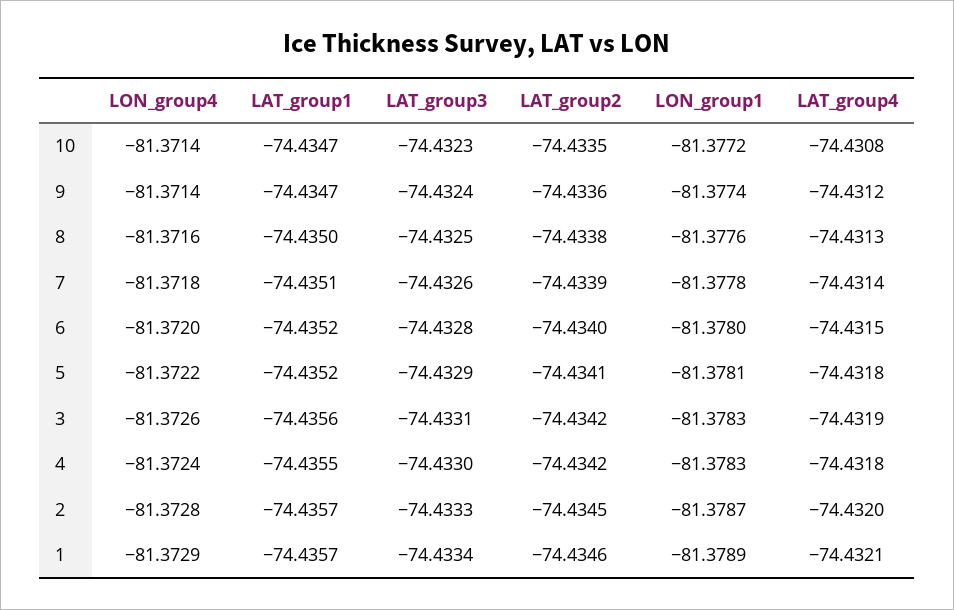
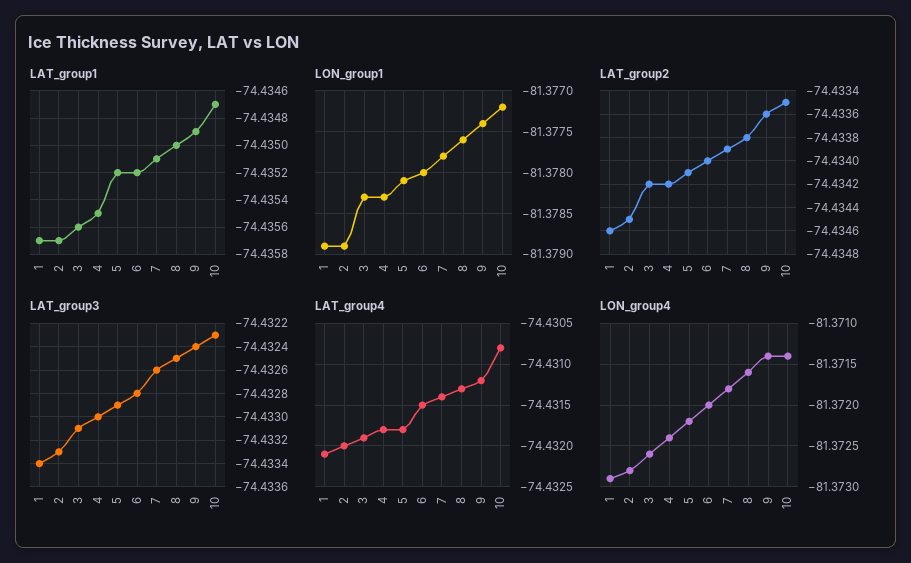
LAT_group1, 9: -74.4347 -> -74.4349
LON_group1, 2: -81.3787 -> -81.3789

